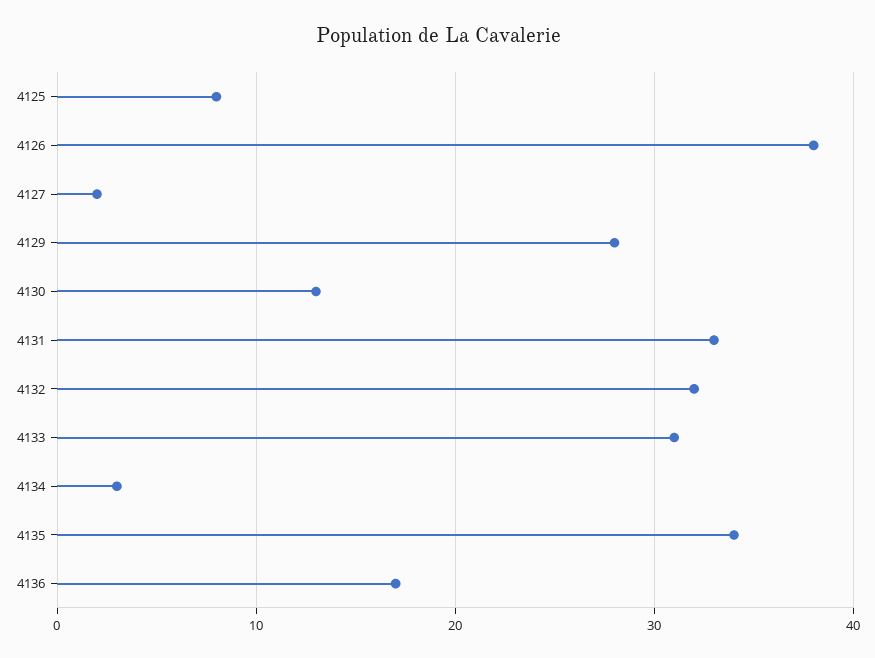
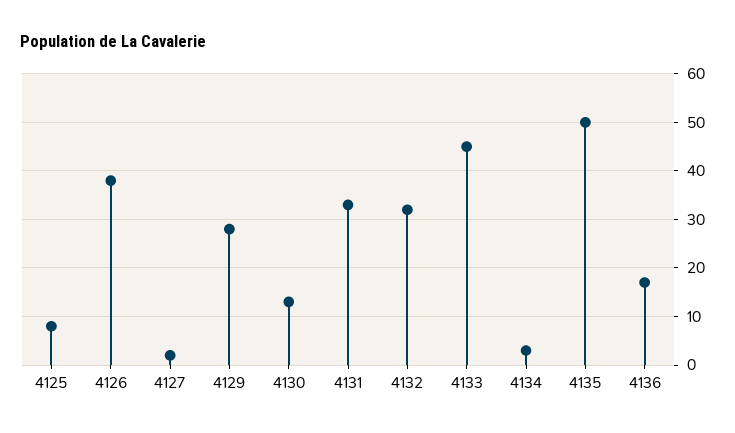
4133: 31 -> 45
4135: 34 -> 50

